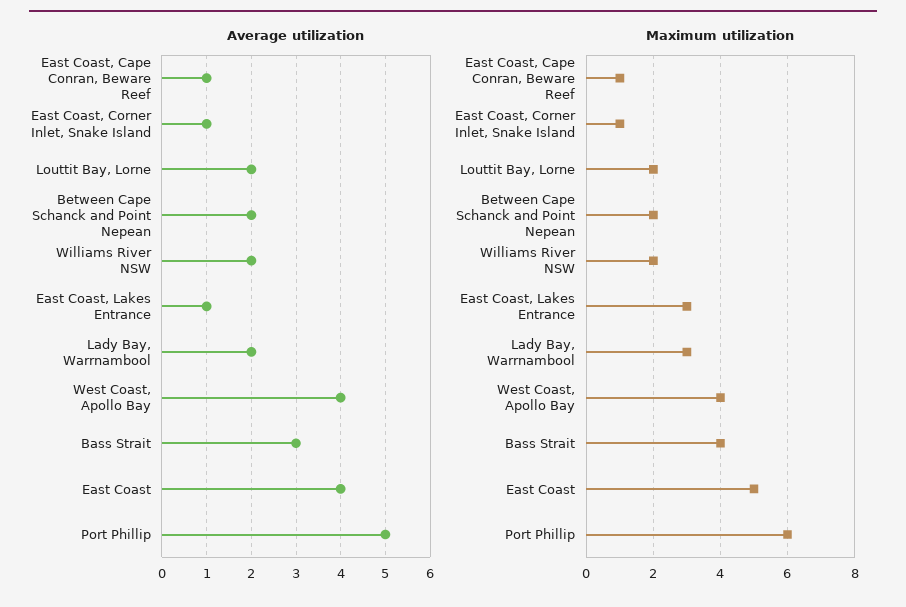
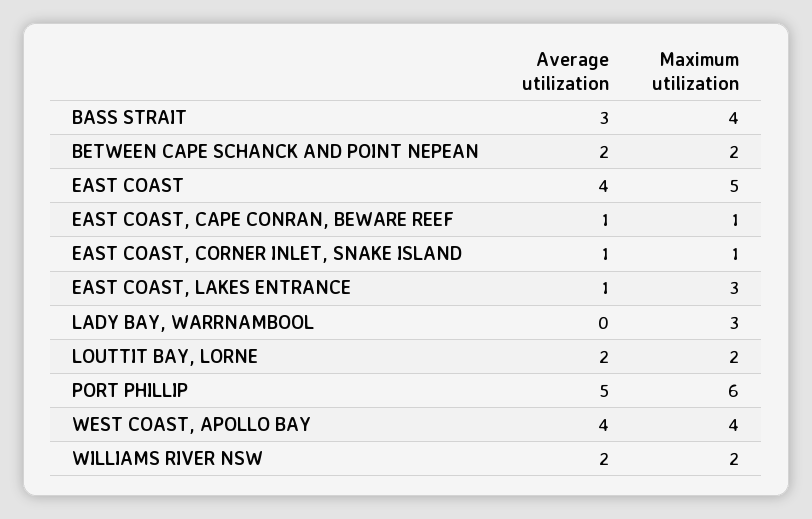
Average utilization, Lady Bay, Warrnambool: 2 -> 0

